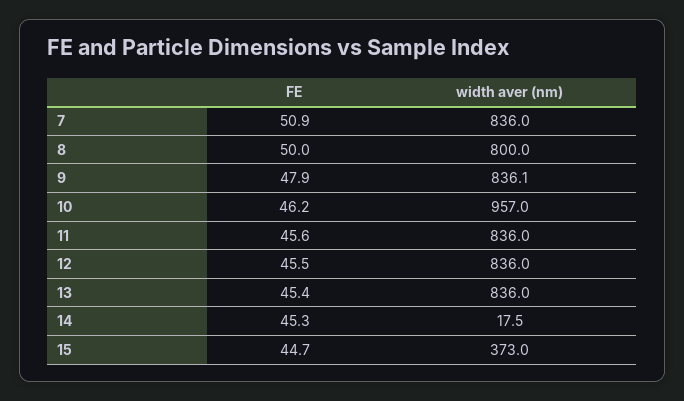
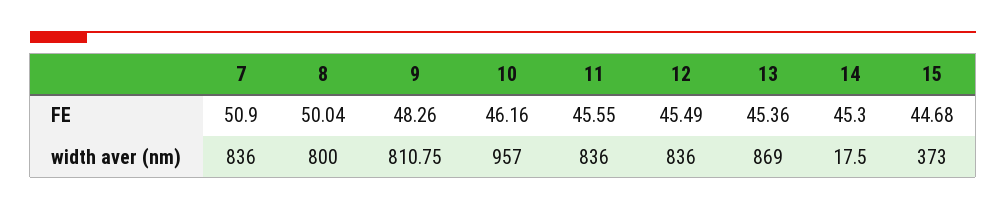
FE, 9: 47.9 -> 48.26
width aver (nm), 9: 836.1 -> 810.75
width aver (nm), 13: 836 -> 869

